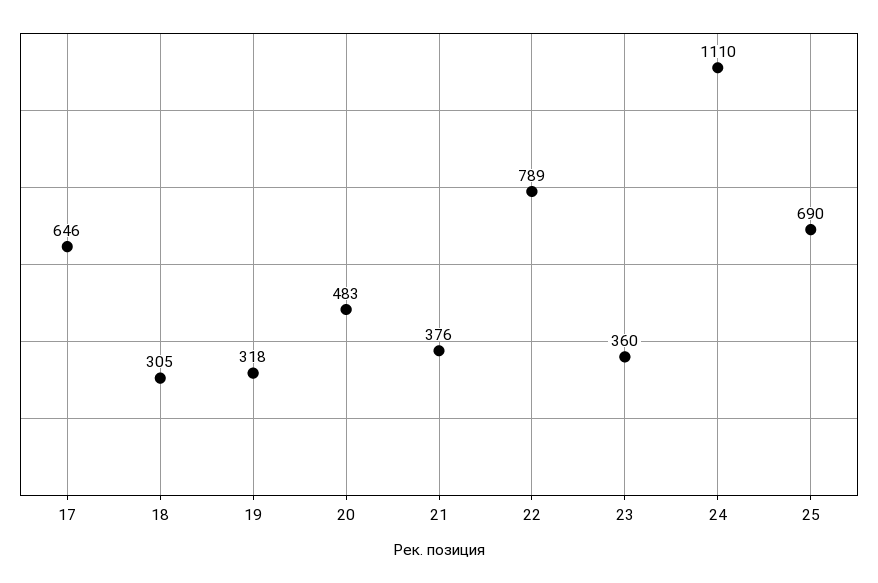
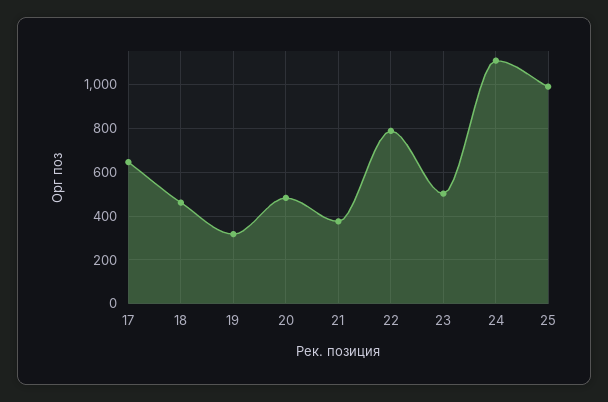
18: 305 -> 450
23: 360 -> 500
25: 690 -> 1000

